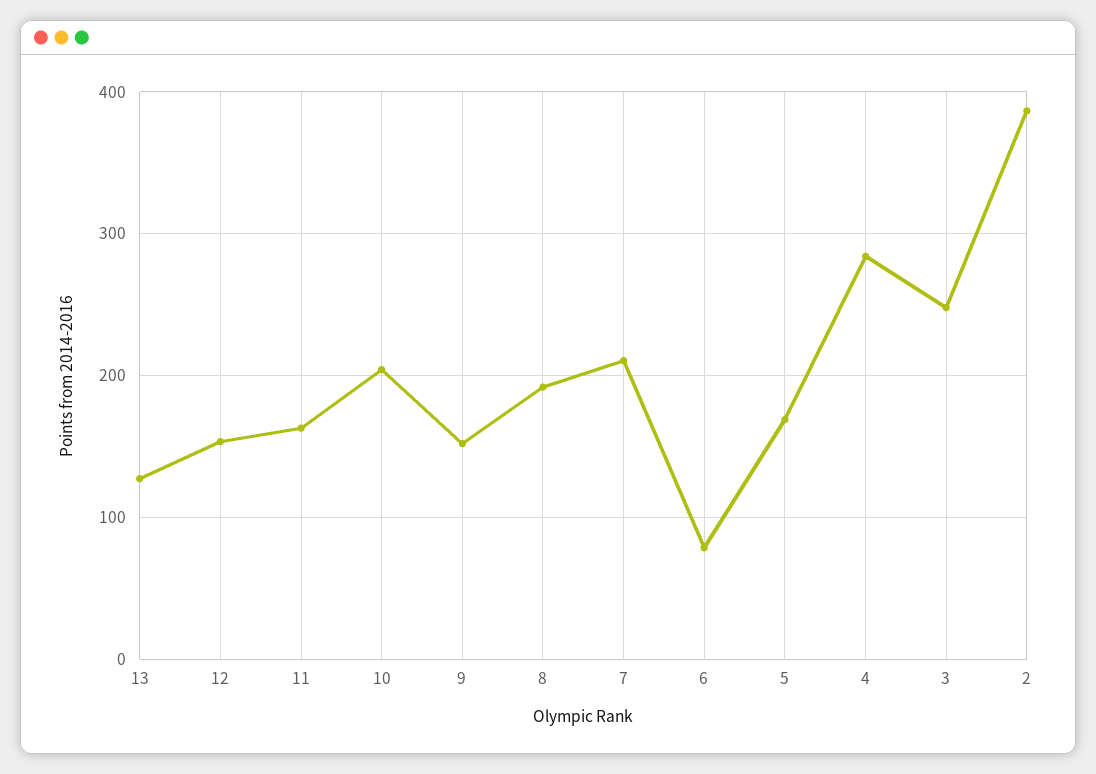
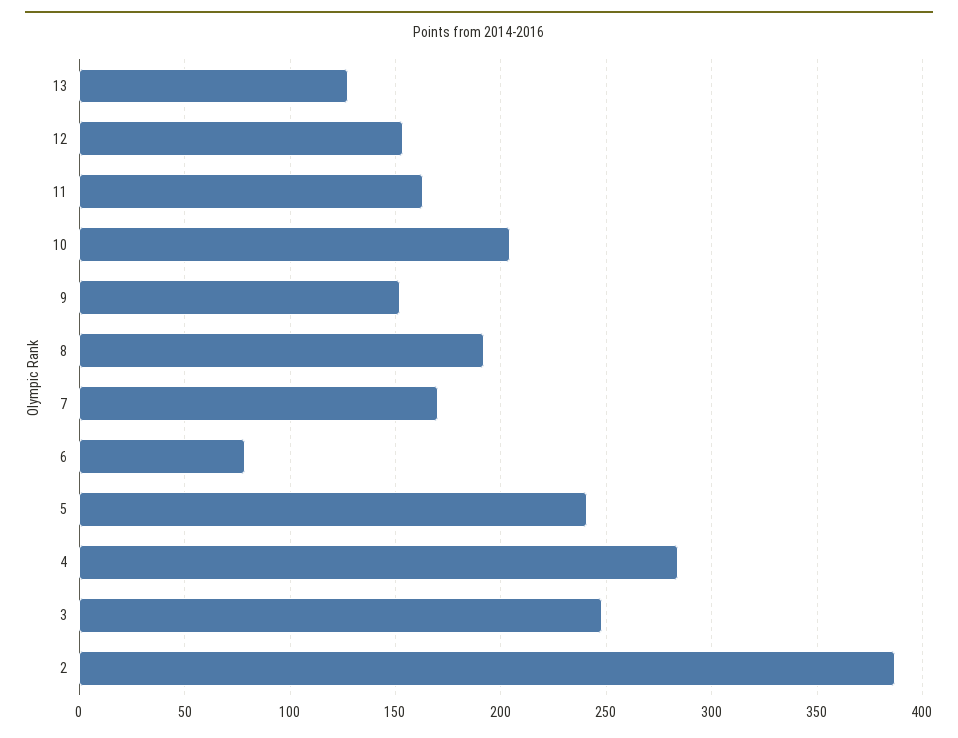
7: 210 -> 170
5: 170 -> 240

